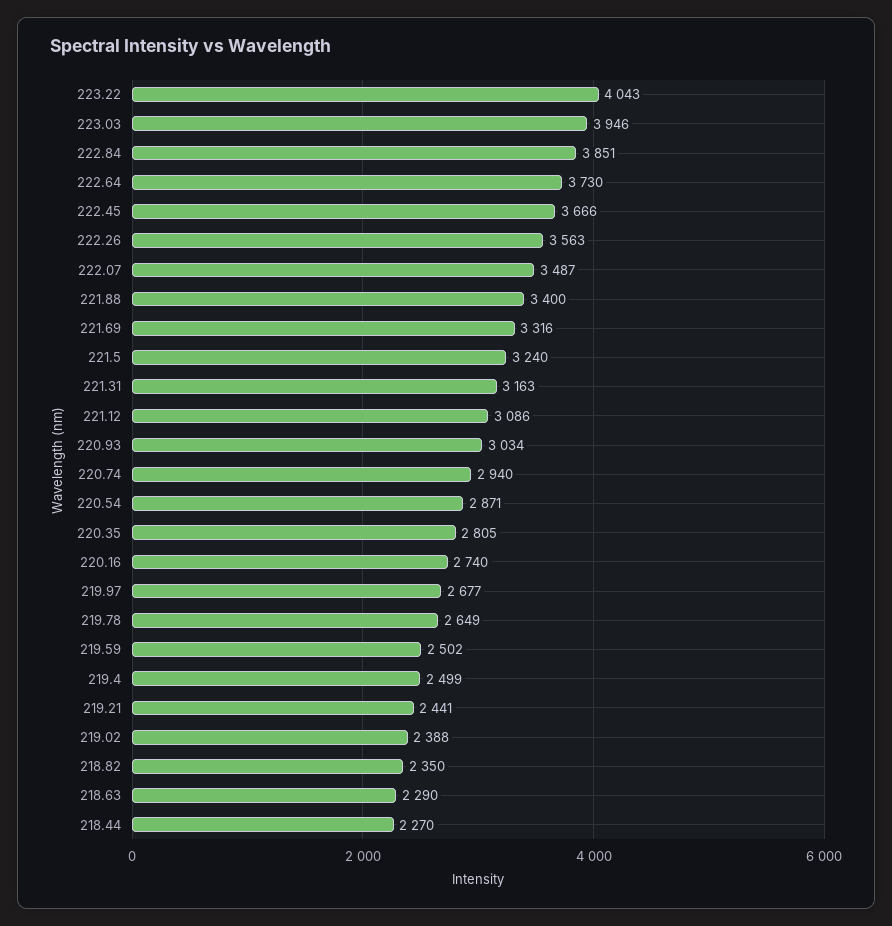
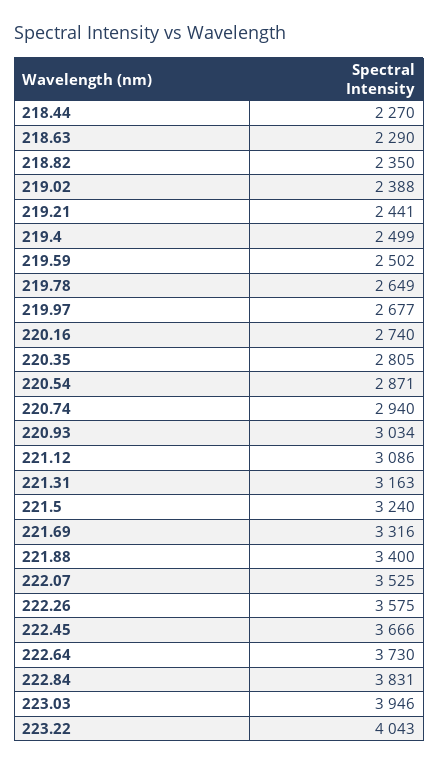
222.84: 3851 -> 3831
222.26: 3563 -> 3575
222.07: 3487 -> 3525

